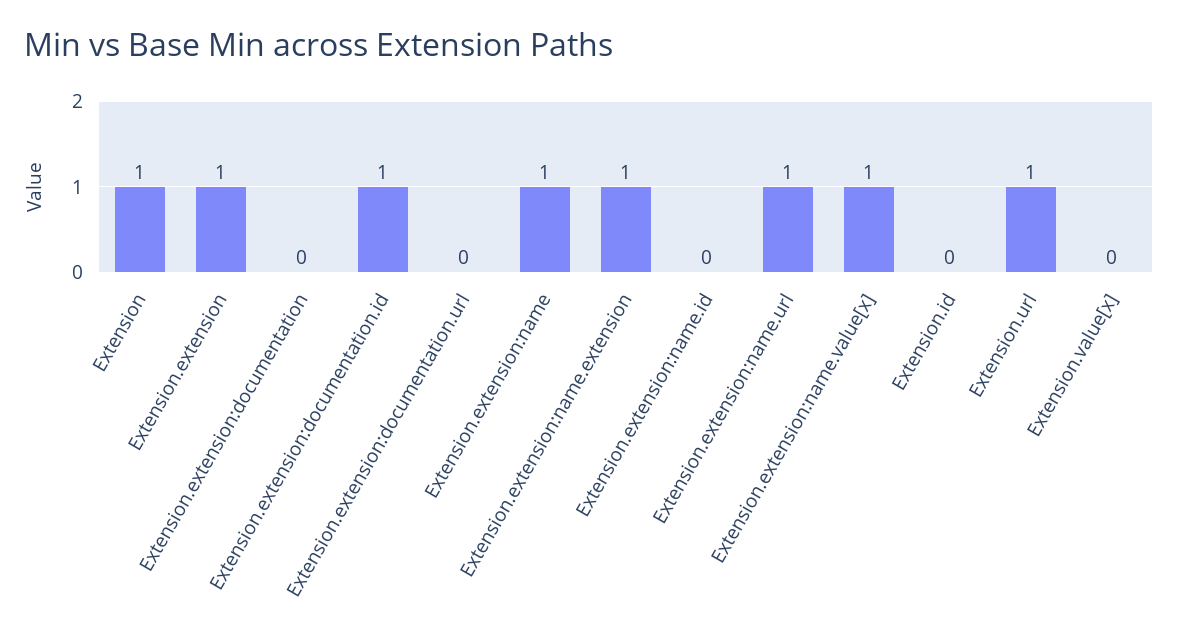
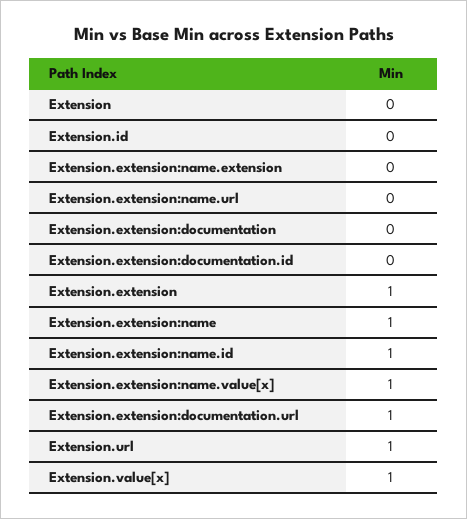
Extension: 1 -> 0
Extension.extension:documentation.id: 1 -> 0
Extension.extension:documentation.url: 0 -> 1
Extension.extension:name.extension: 1 -> 0
Extension.extension:name.id: 0 -> 1
Extension.extension:name.url: 1 -> 0
Extension.value[x]: 0 -> 1

